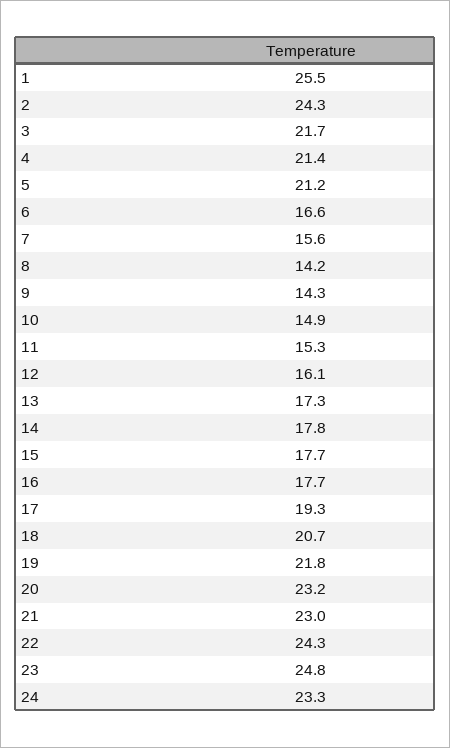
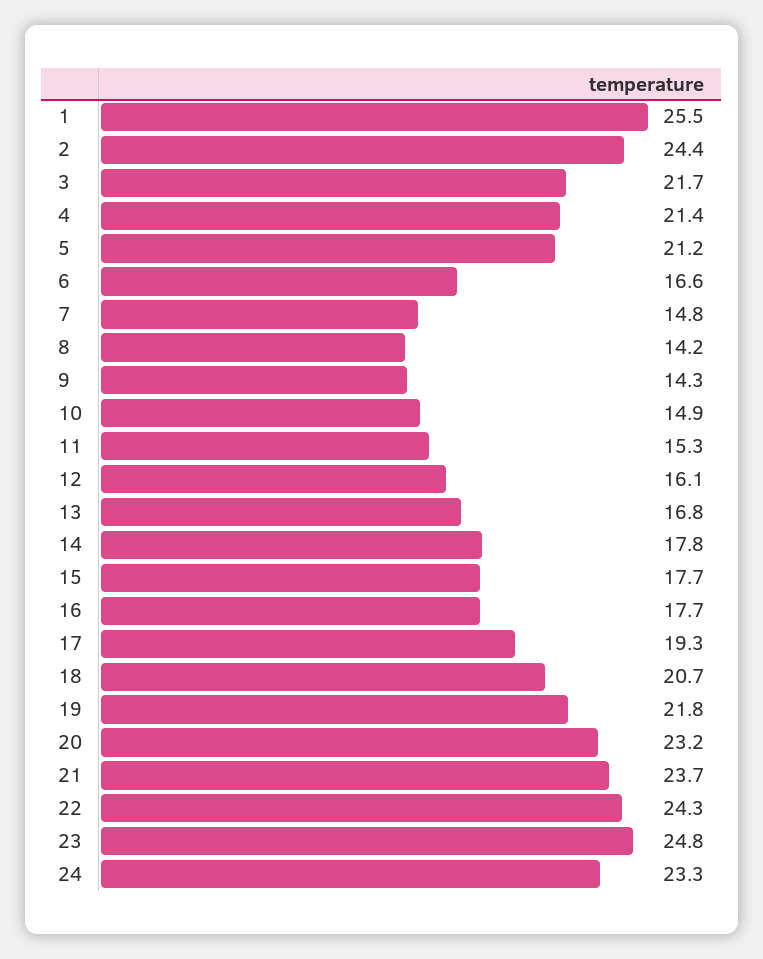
2: 24.3 -> 24.4
7: 15.6 -> 14.8
13: 17.3 -> 16.8
21: 23 -> 23.7

